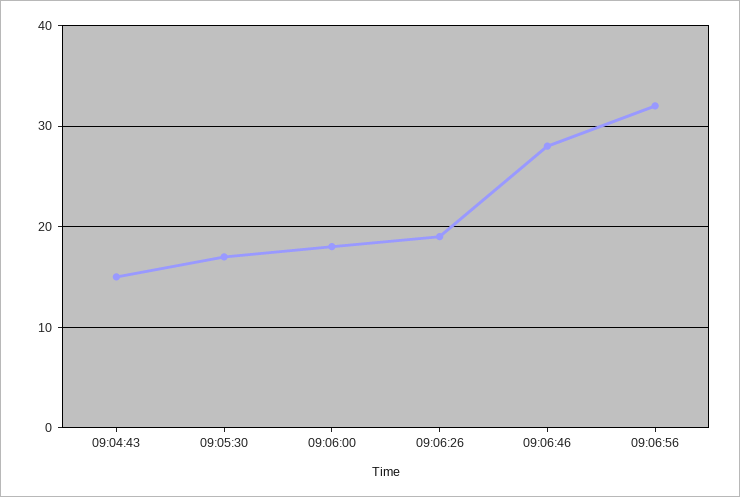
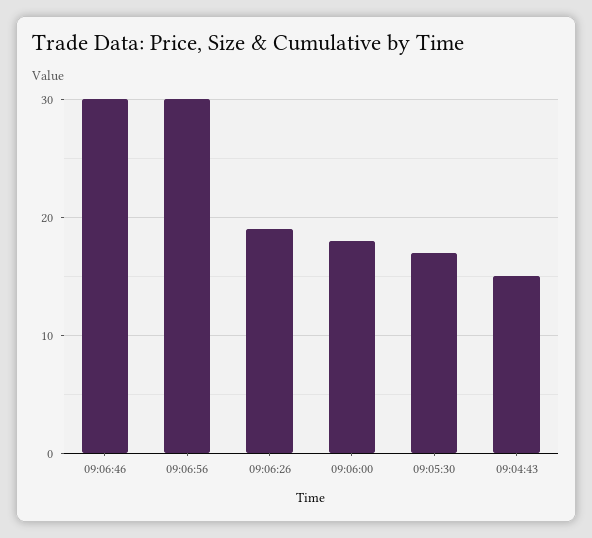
09:06:46: 28 -> 30
09:06:56: 32 -> 30

